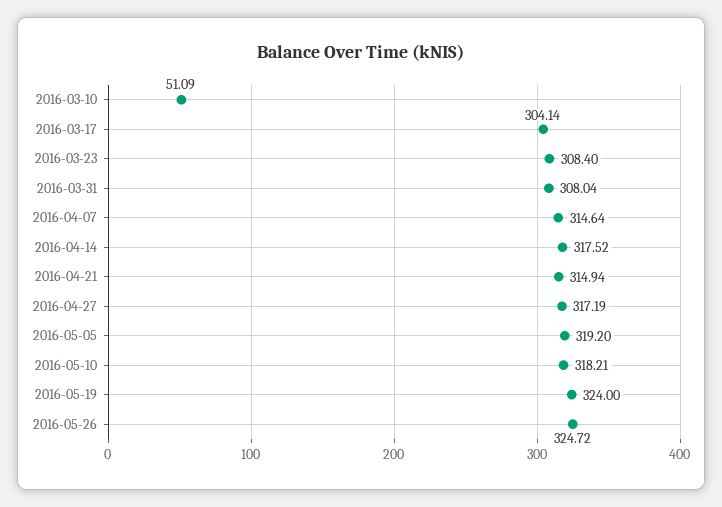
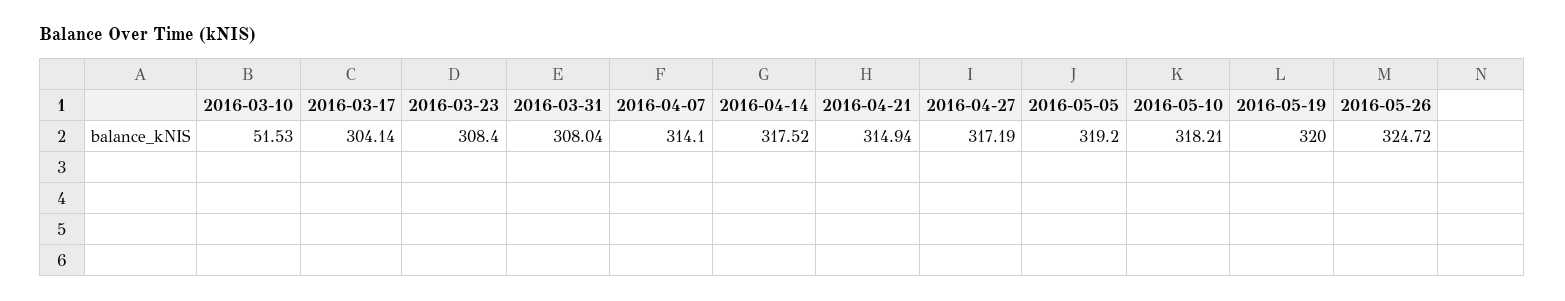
2016-03-10: 51.09 -> 51.53
2016-04-07: 314.64 -> 314.1
2016-05-19: 324 -> 320

